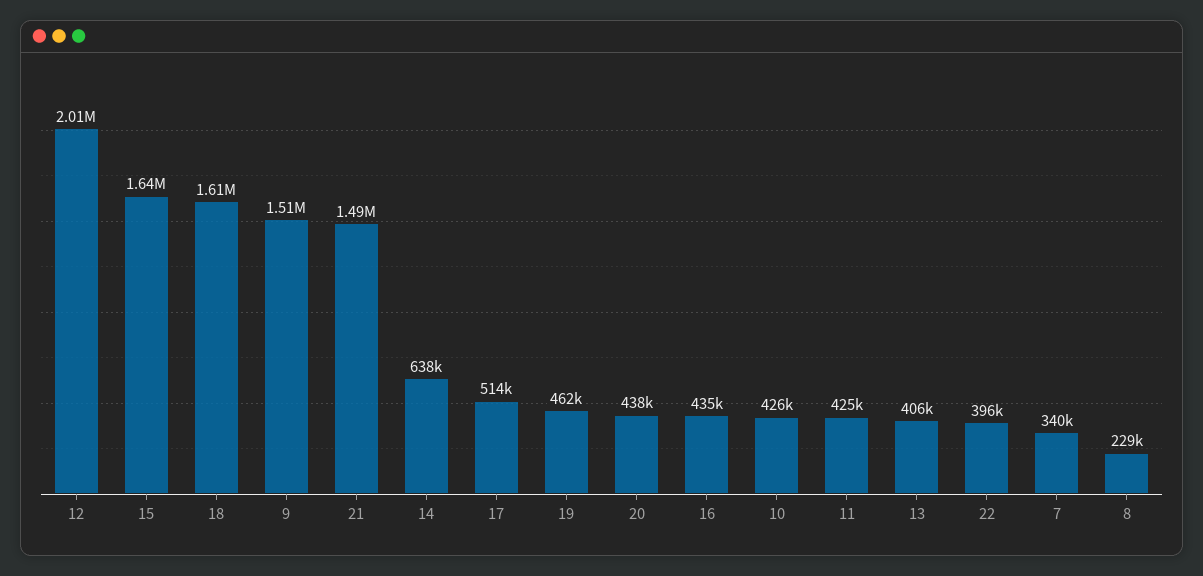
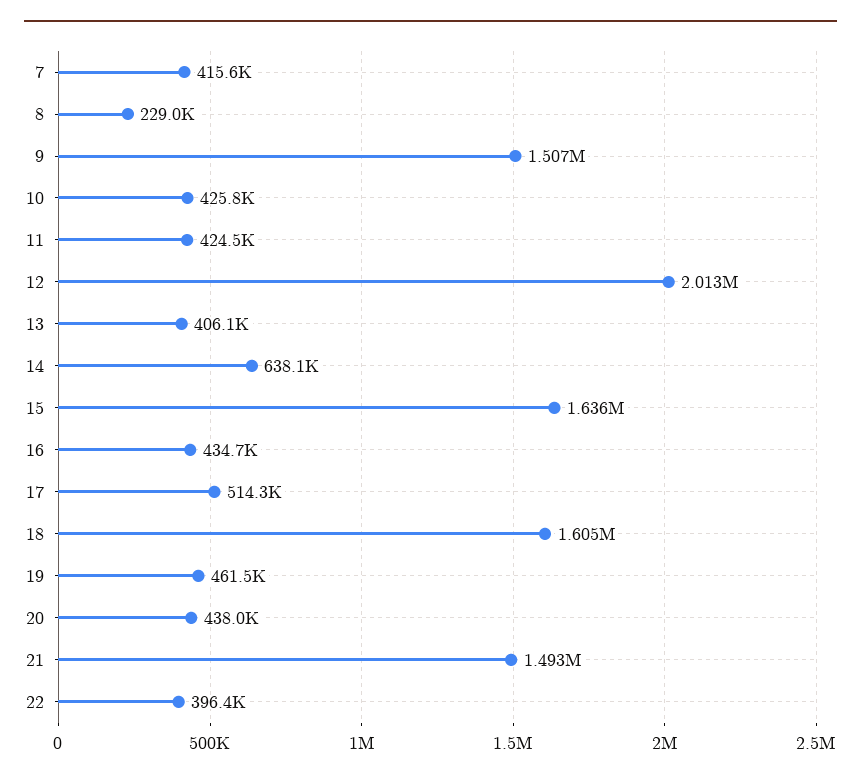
7: 340000 -> 415600

